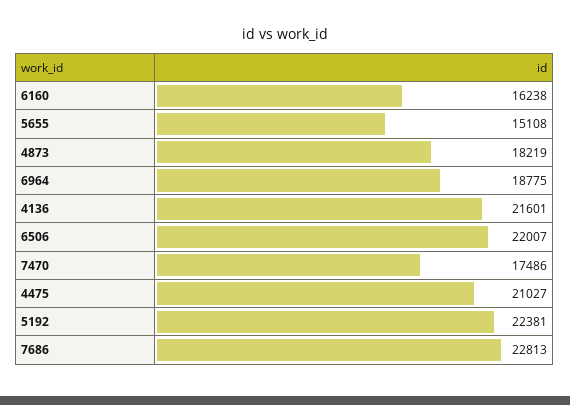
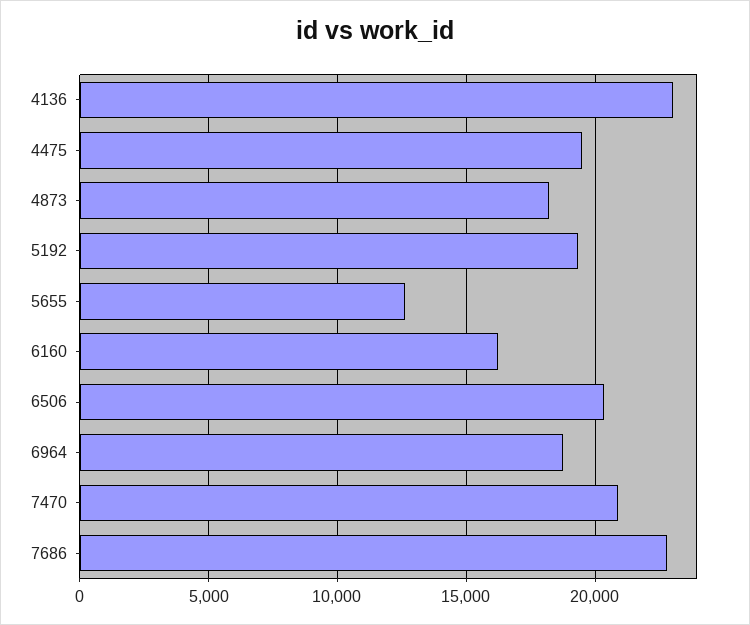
5655: 15108 -> 12500
4136: 21601 -> 23000
6506: 22007 -> 20500
7470: 17486 -> 21000
4475: 21027 -> 19500
5192: 22381 -> 19500

